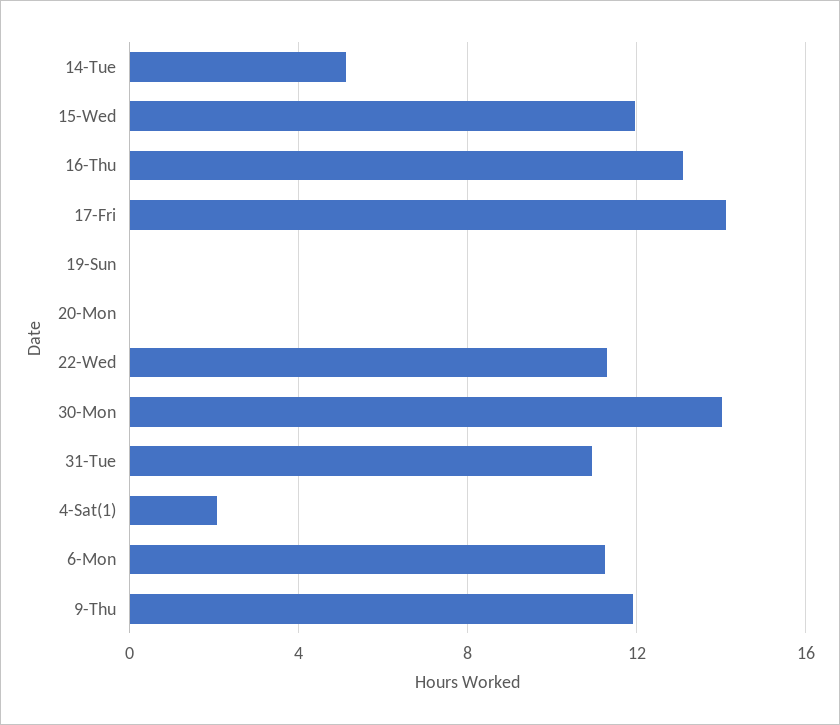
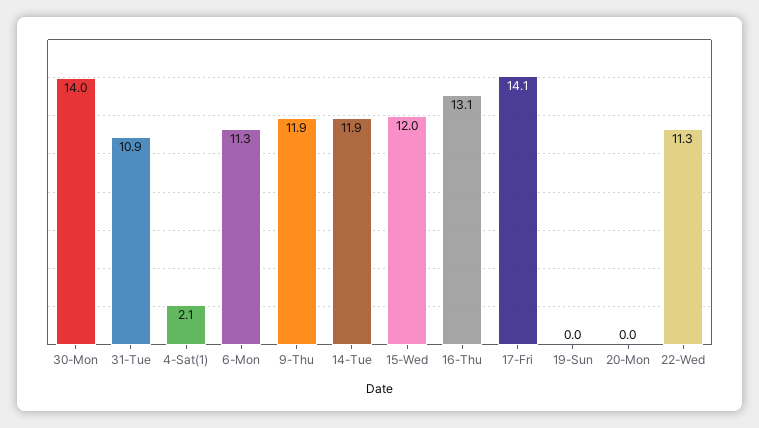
14-Tue: 5 -> 11.9

